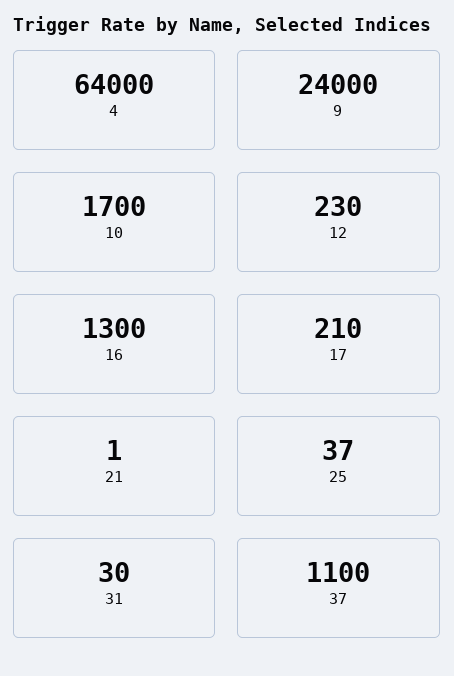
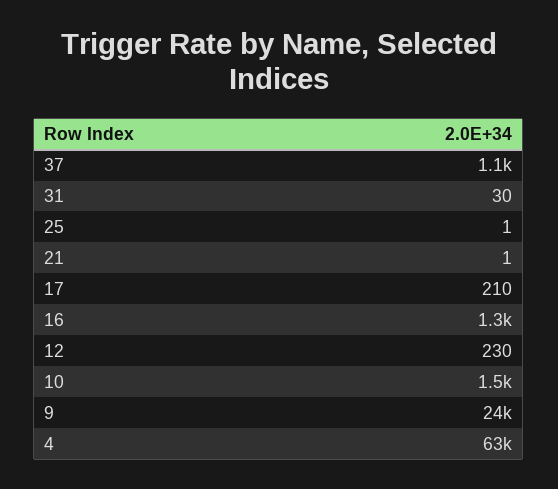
4: 64000 -> 63000
10: 1700 -> 1500
25: 37 -> 1

